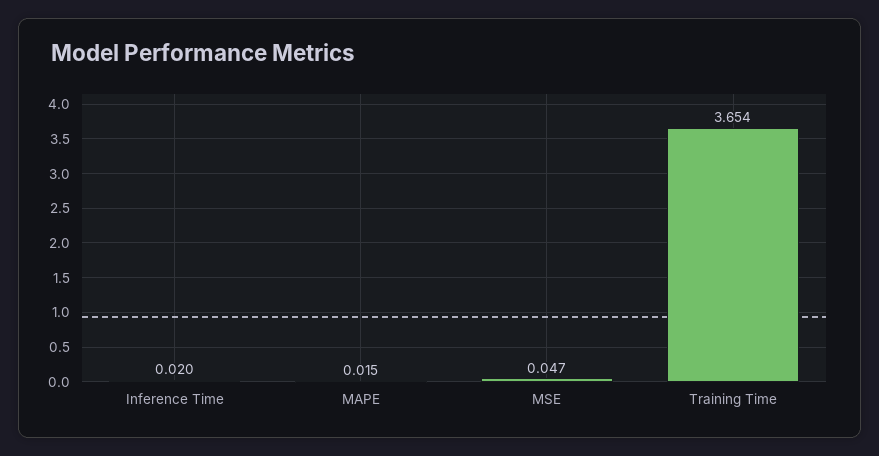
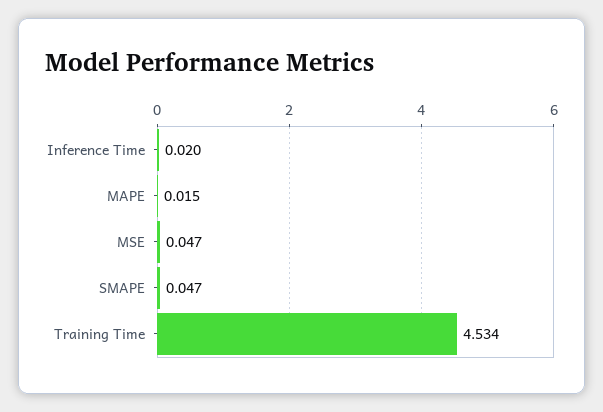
Training Time: 3.654 -> 4.534
SMAPE: none -> 0.047

